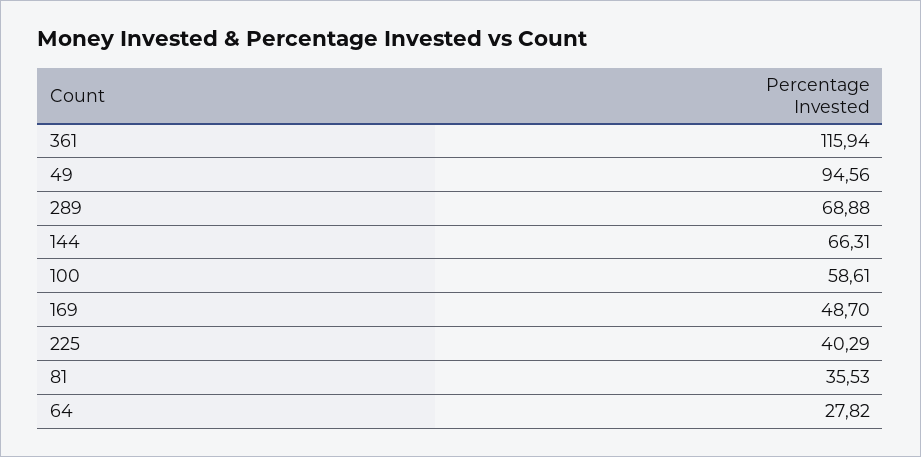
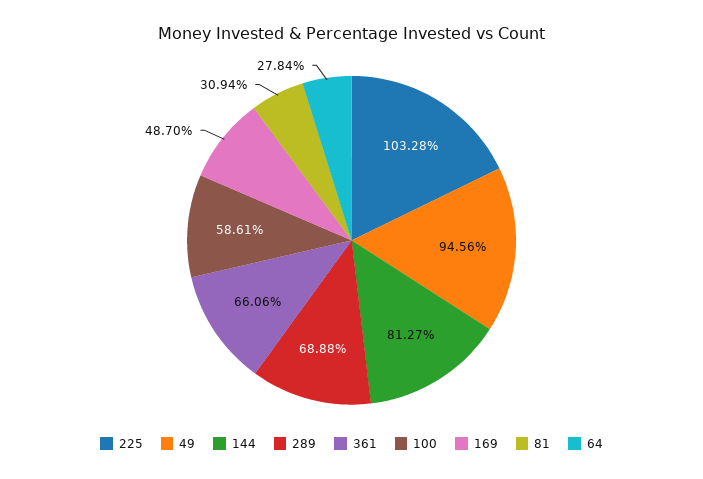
361: 115.94 -> 66.06
144: 66.31 -> 81.27
225: 40.29 -> 103.28
81: 35.53 -> 30.94
64: 27.82 -> 27.84

